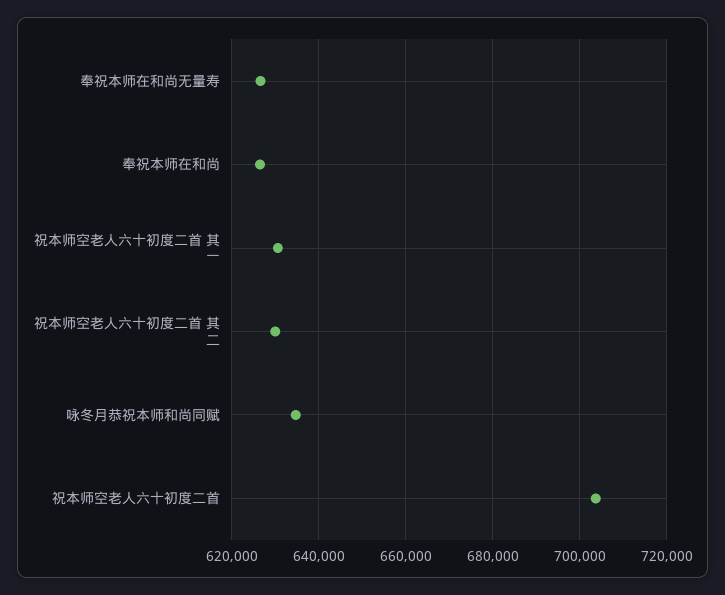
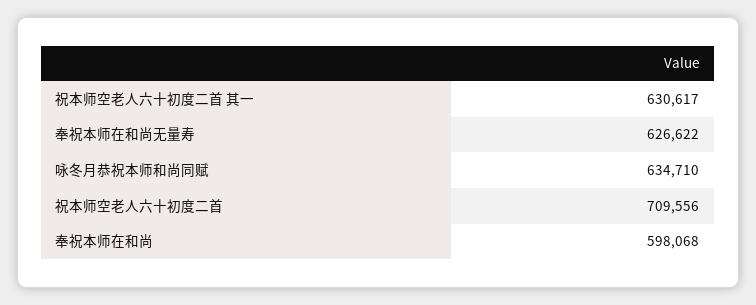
奉祝本师在和尚: 626000 -> 598068
祝本师空老人六十初度二首 其二: 630000 -> none
祝本师空老人六十初度二首: 704000 -> 709556

